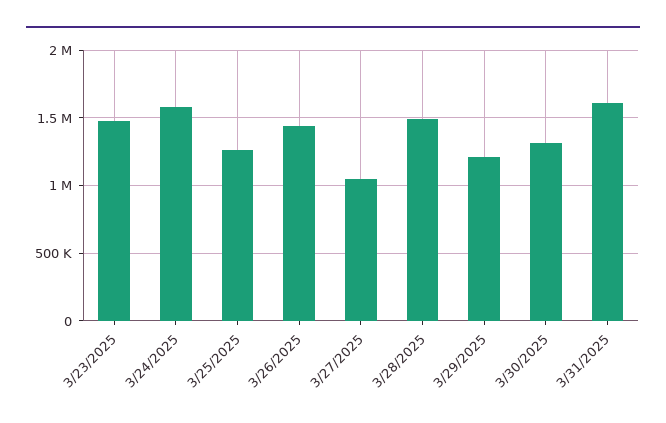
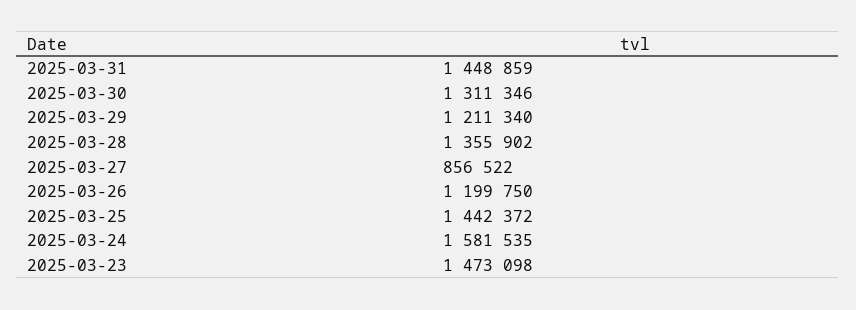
3/25/2025: 1250000 -> 1442372
3/26/2025: 1450000 -> 1199750
3/27/2025: 1050000 -> 856522
3/28/2025: 1500000 -> 1355902
3/31/2025: 1600000 -> 1448859

